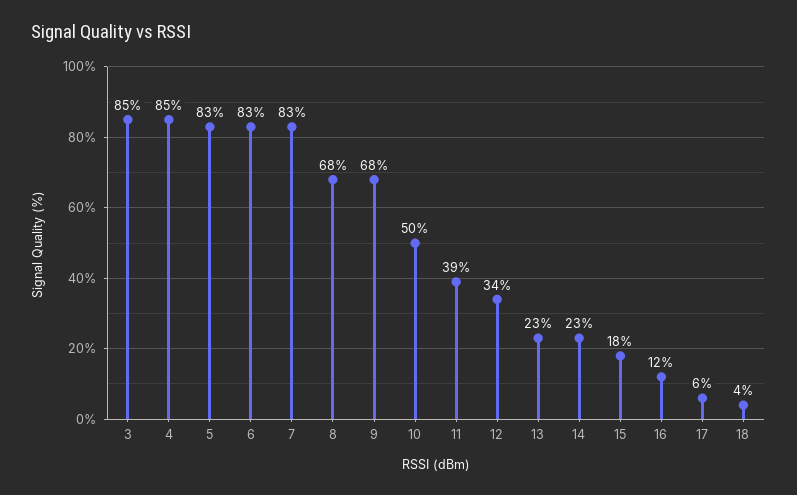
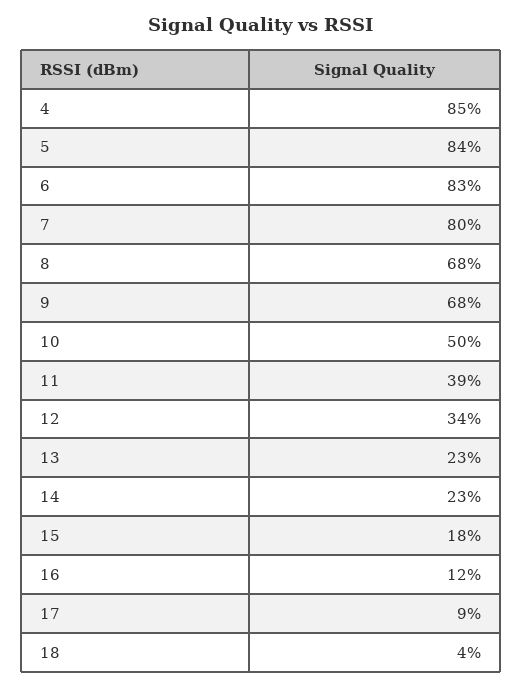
3: 85 -> none
5: 83 -> 84
7: 83 -> 80
17: 6 -> 9

